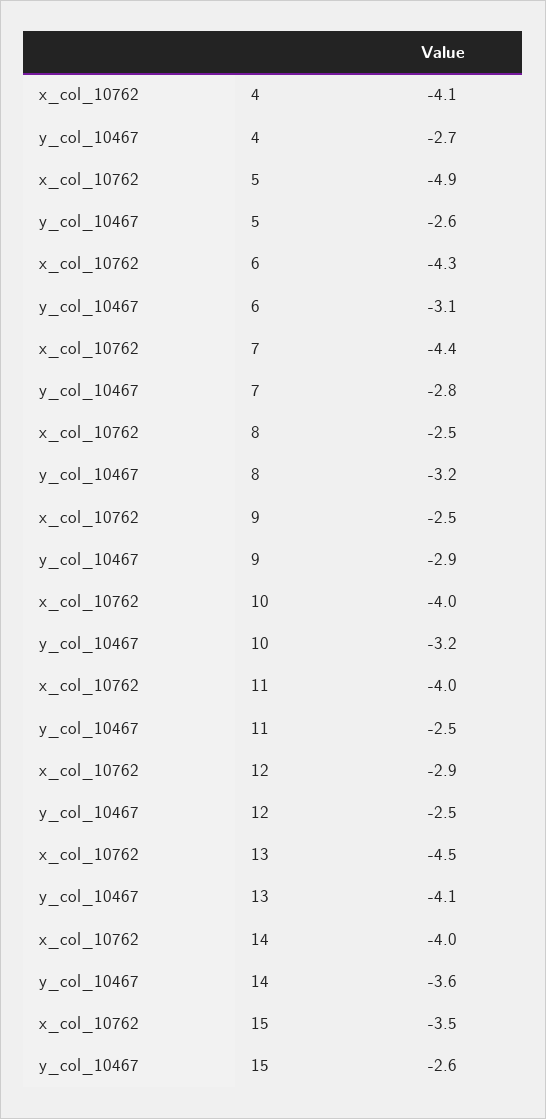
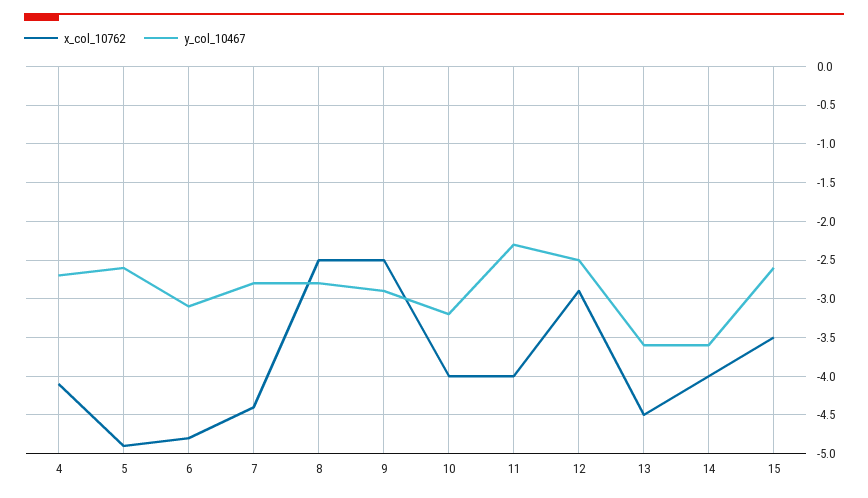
x_col_10762, 6: -4.3 -> -4.8
y_col_10467, 8: -3.2 -> -2.8
y_col_10467, 11: -2.5 -> -2.3
y_col_10467, 13: -4.1 -> -3.6

